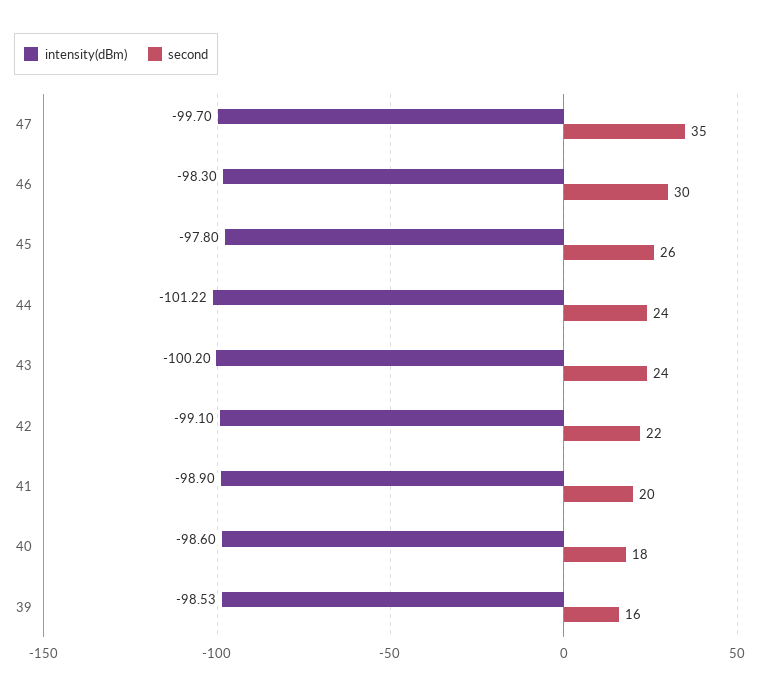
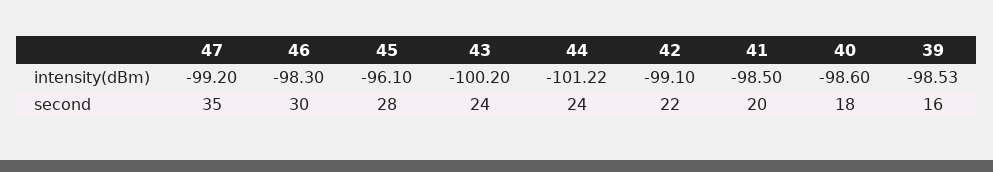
intensity(dBm), 47: -99.7 -> -99.2
intensity(dBm), 45: -97.8 -> -96.1
second, 45: 26 -> 28
intensity(dBm), 41: -98.9 -> -98.5

